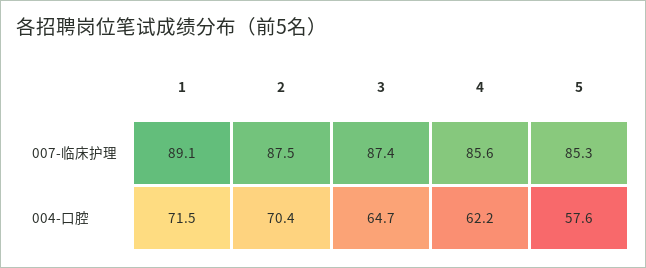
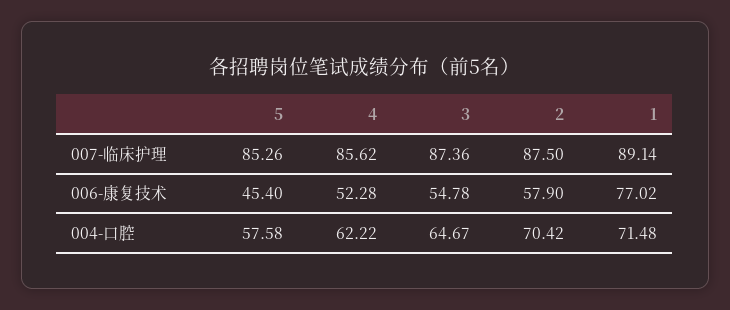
5, 006-康复技术: none -> 45.4
4, 006-康复技术: none -> 52.28
3, 006-康复技术: none -> 54.78
2, 006-康复技术: none -> 57.9
1, 006-康复技术: none -> 77.02

